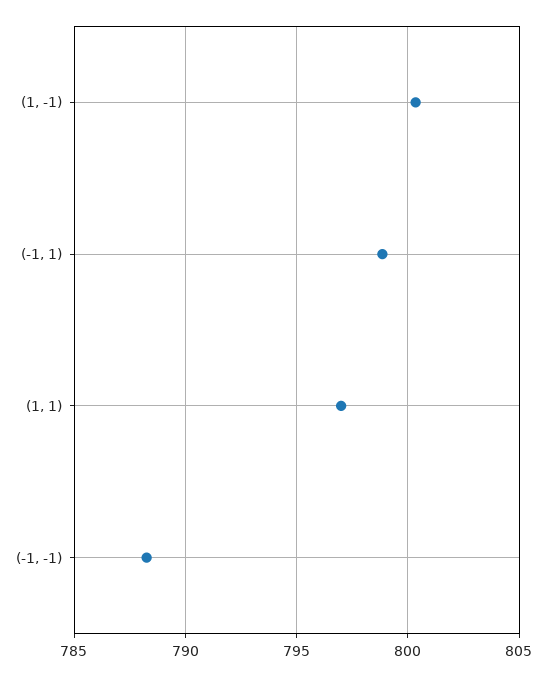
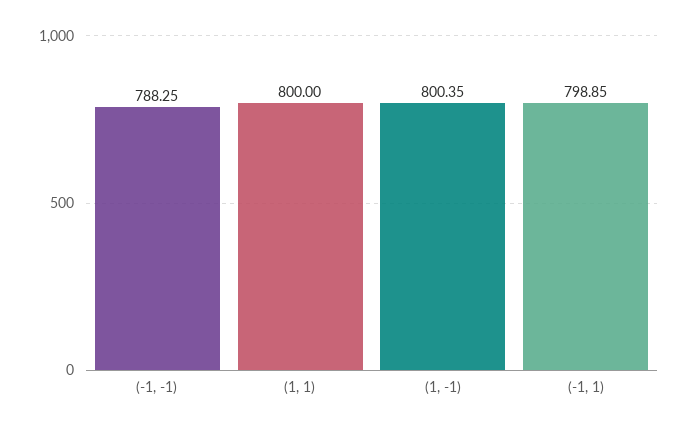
(1, 1): 797 -> 800

